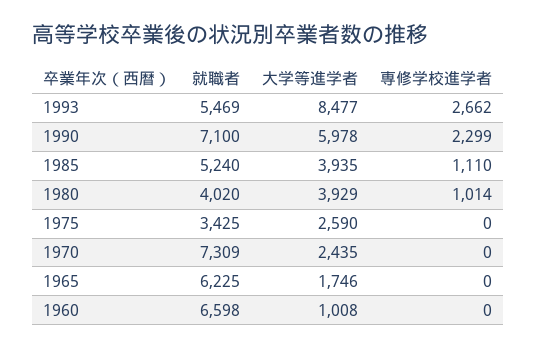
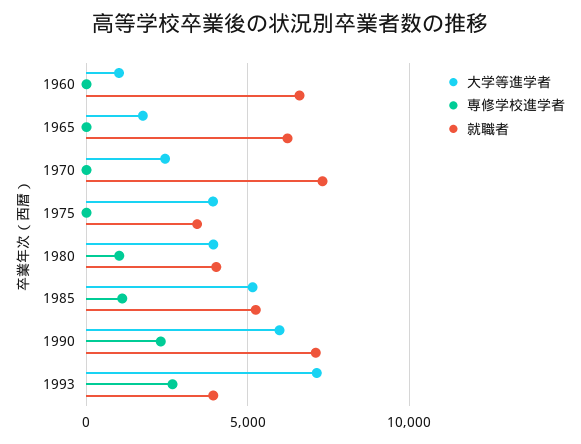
就職者, 1993: 5469 -> 4000
大学等進学者, 1993: 8477 -> 7000
大学等進学者, 1985: 3935 -> 5000
大学等進学者, 1975: 2590 -> 4000

